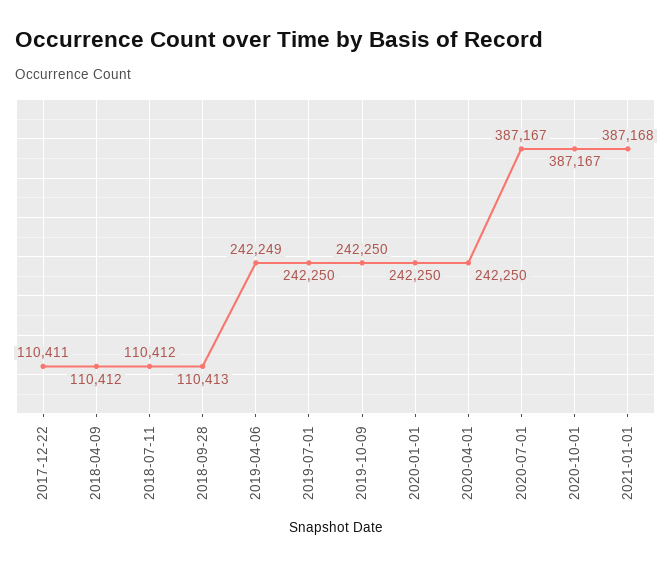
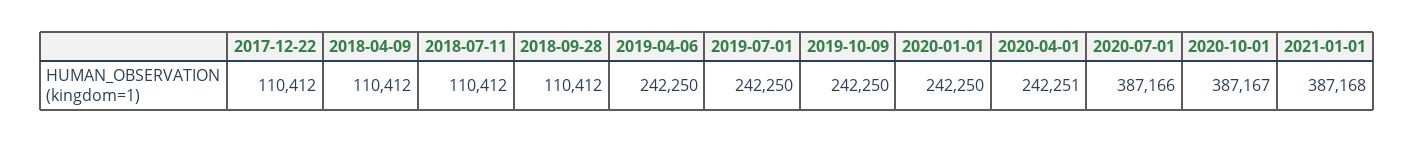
2017-12-22: 110411 -> 110412
2018-09-28: 110413 -> 110412
2019-04-06: 242249 -> 242250
2020-04-01: 242250 -> 242251
2020-07-01: 387167 -> 387166

